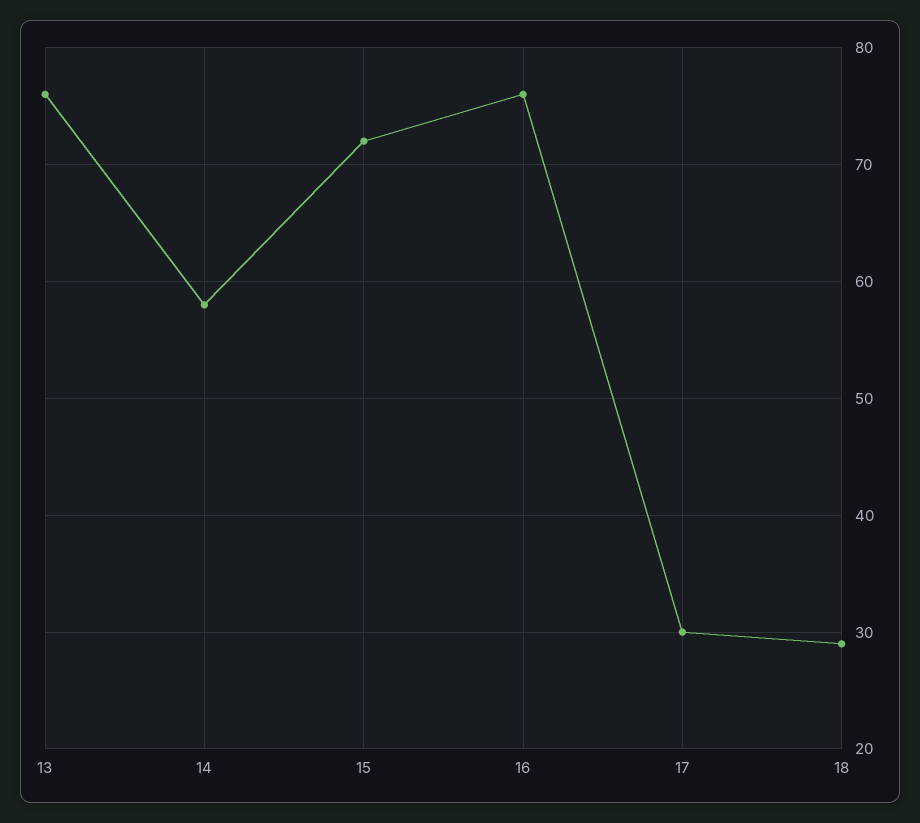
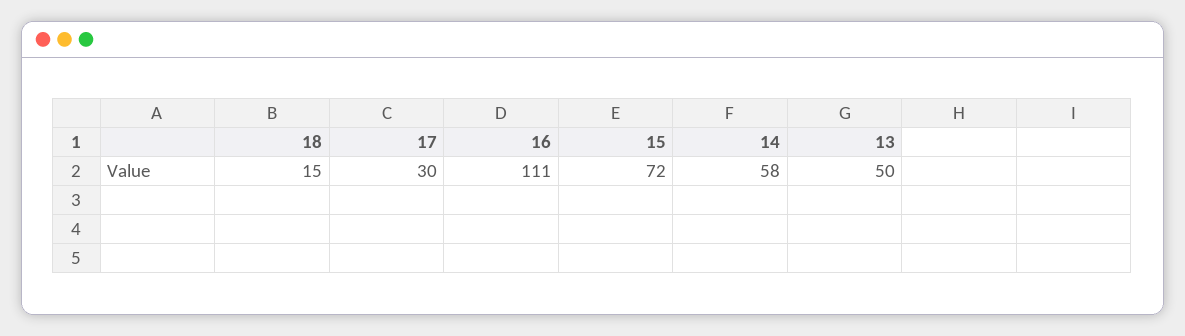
13: 76 -> 50
16: 76 -> 111
18: 29 -> 15

